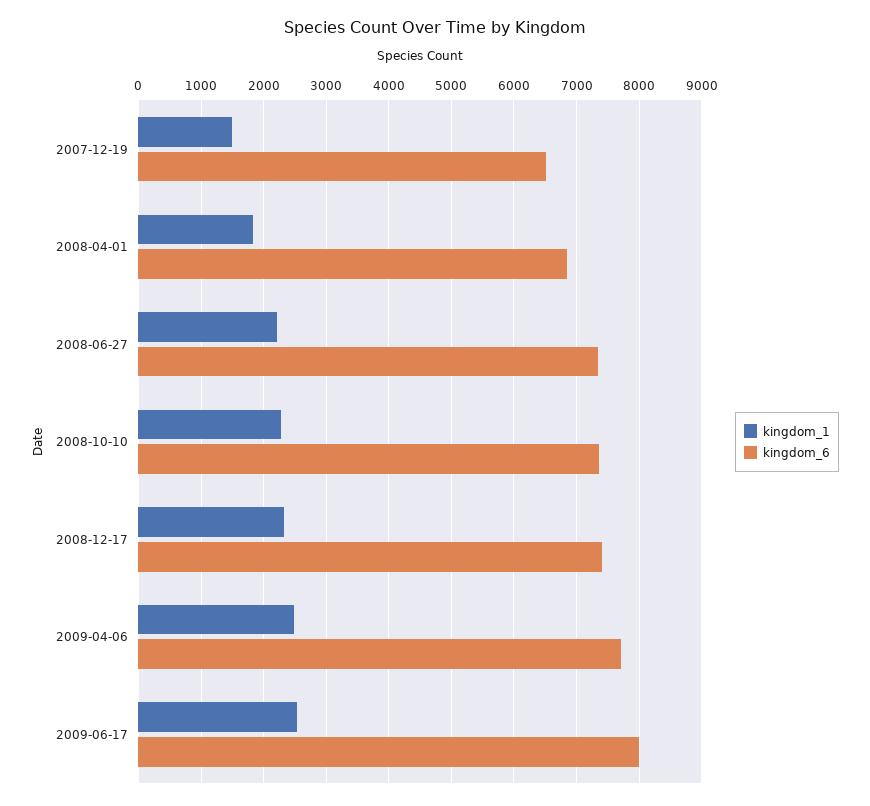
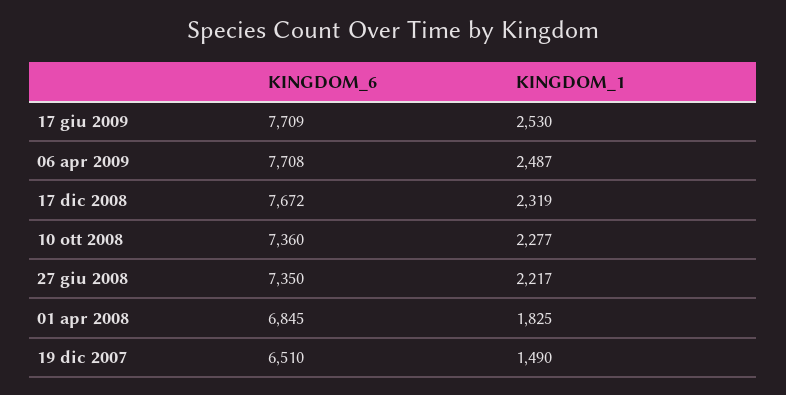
kingdom_6, 2008-12-17: 7400 -> 7672
kingdom_6, 2009-06-17: 8000 -> 7709

